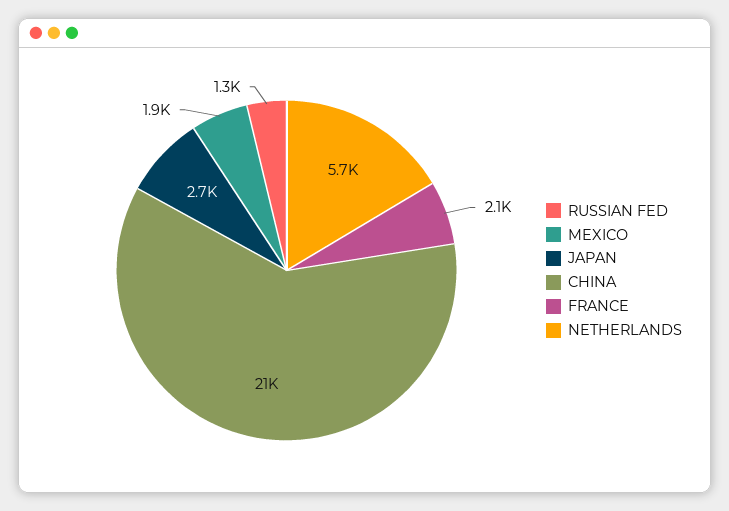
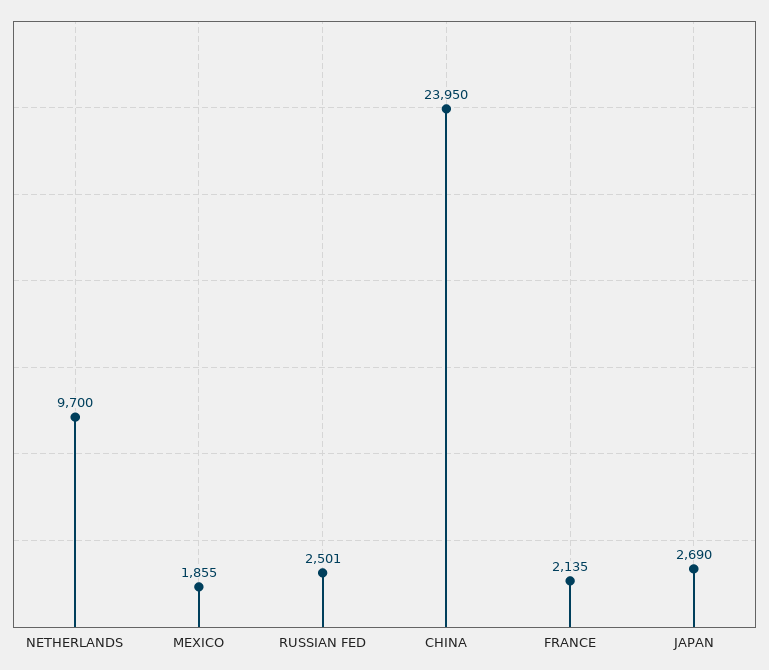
RUSSIAN FED: 1300 -> 2501
CHINA: 21000 -> 23950
NETHERLANDS: 5700 -> 9700

